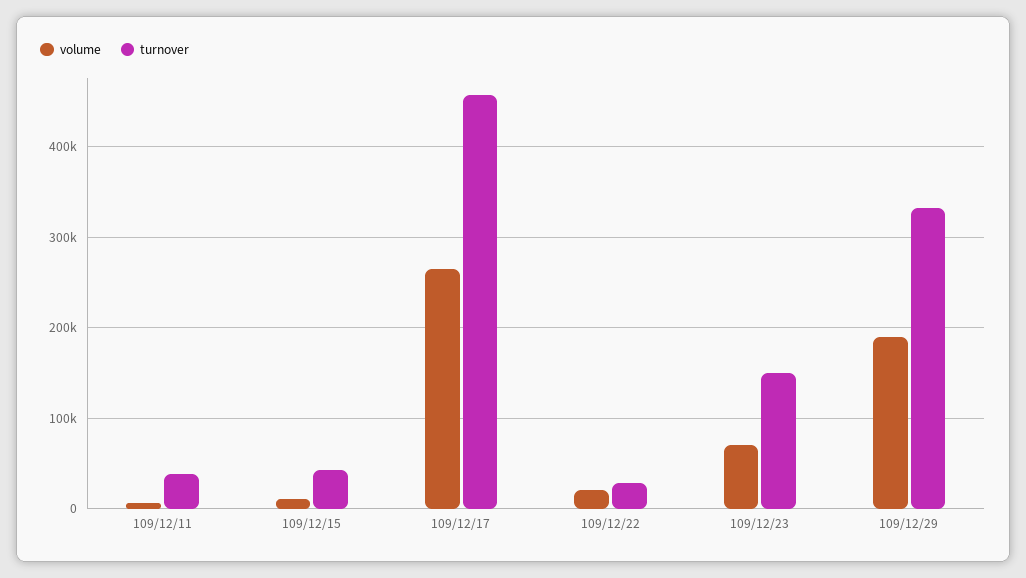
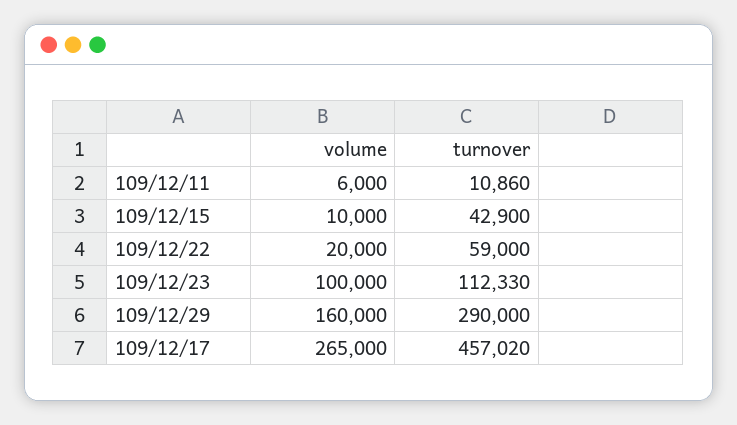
turnover, 109/12/11: 40000 -> 10860
turnover, 109/12/22: 30000 -> 59000
volume, 109/12/23: 70000 -> 100000
turnover, 109/12/23: 150000 -> 112330
volume, 109/12/29: 190000 -> 160000
turnover, 109/12/29: 330000 -> 290000

